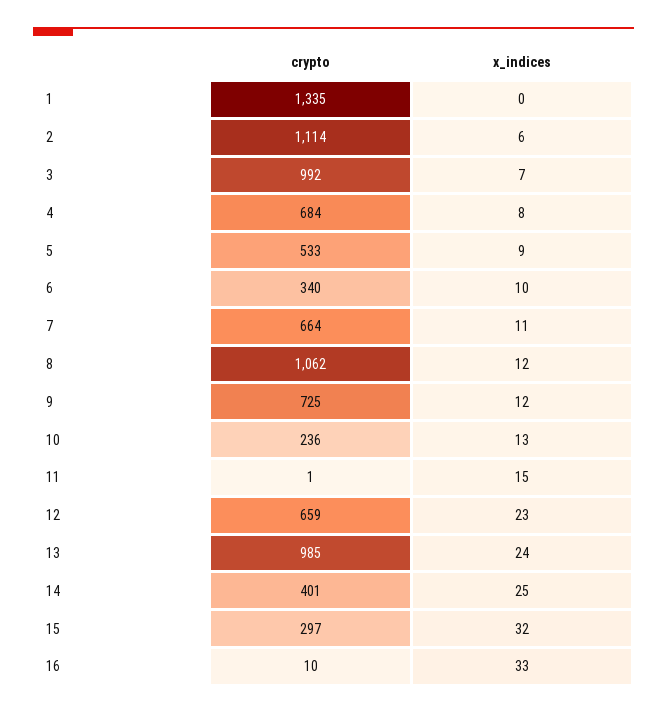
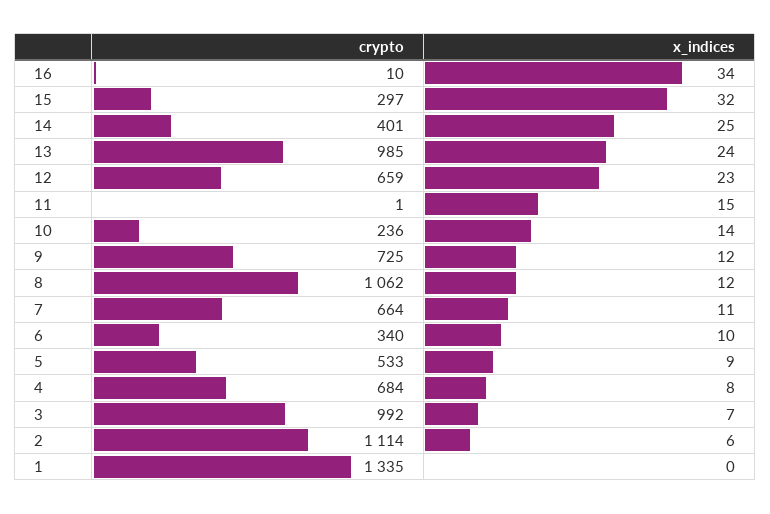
x_indices, 10: 13 -> 14
x_indices, 16: 33 -> 34

